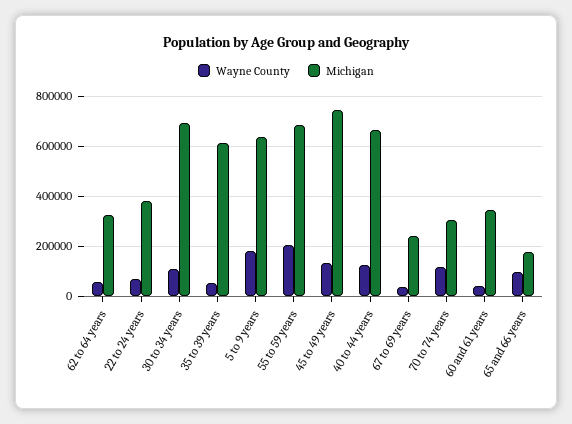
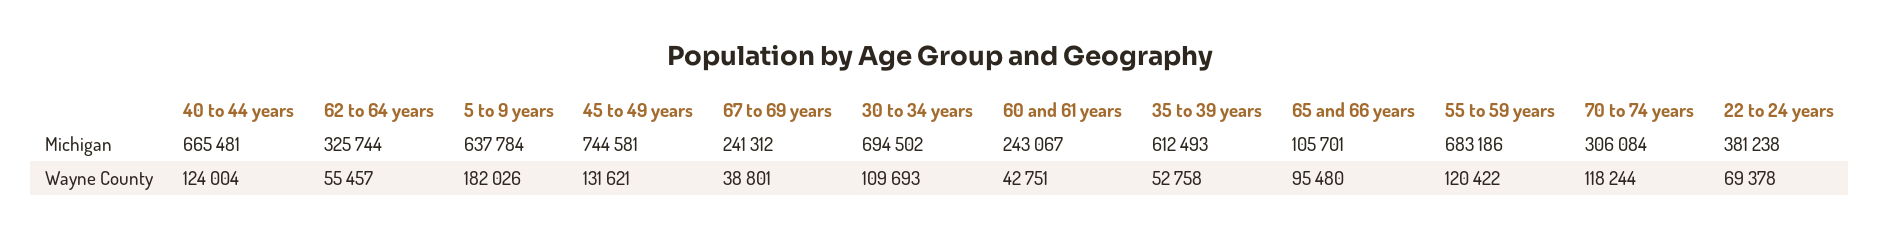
Wayne County, 55 to 59 years: 200000 -> 120422
Michigan, 60 and 61 years: 350000 -> 243067
Michigan, 65 and 66 years: 175000 -> 105701

